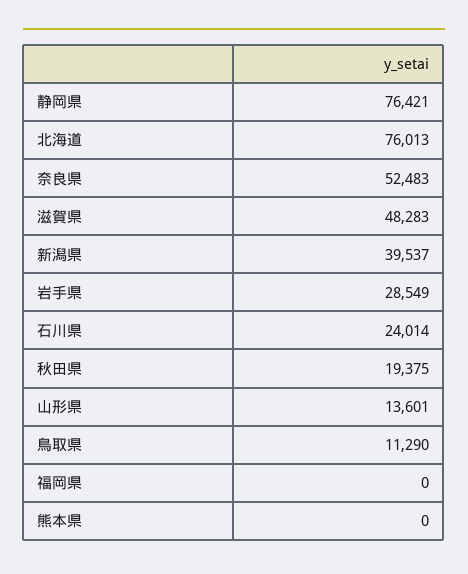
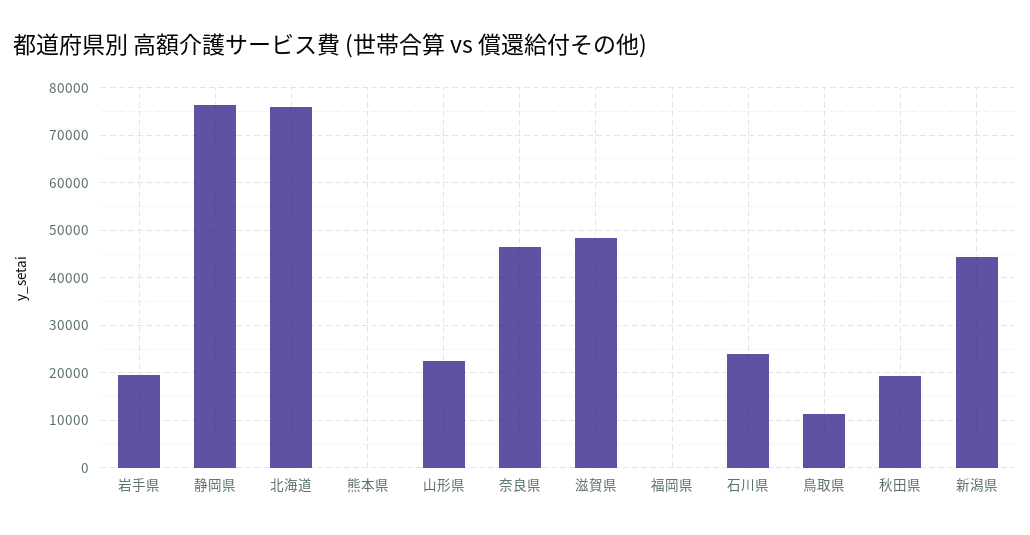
奈良県: 52483 -> 46000
新潟県: 39537 -> 44000
岩手県: 28549 -> 20000
山形県: 13601 -> 22000

